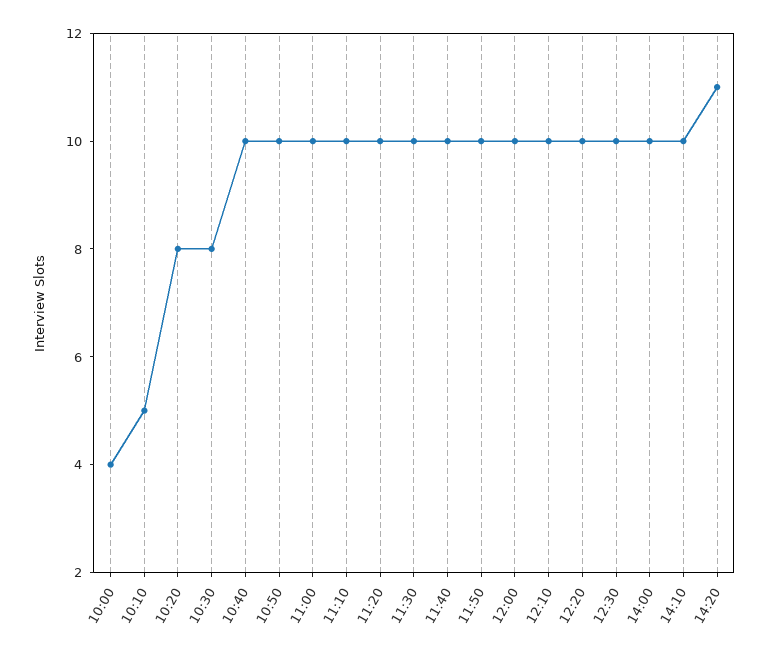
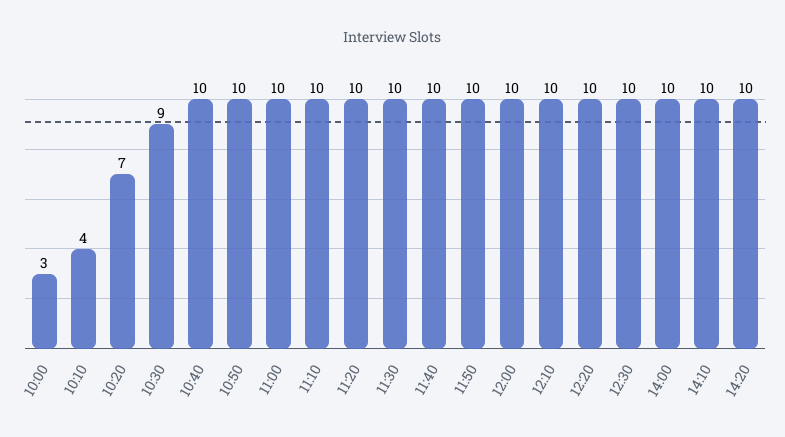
10:00: 4 -> 3
10:10: 5 -> 4
10:20: 8 -> 7
10:30: 8 -> 9
14:20: 11 -> 10

